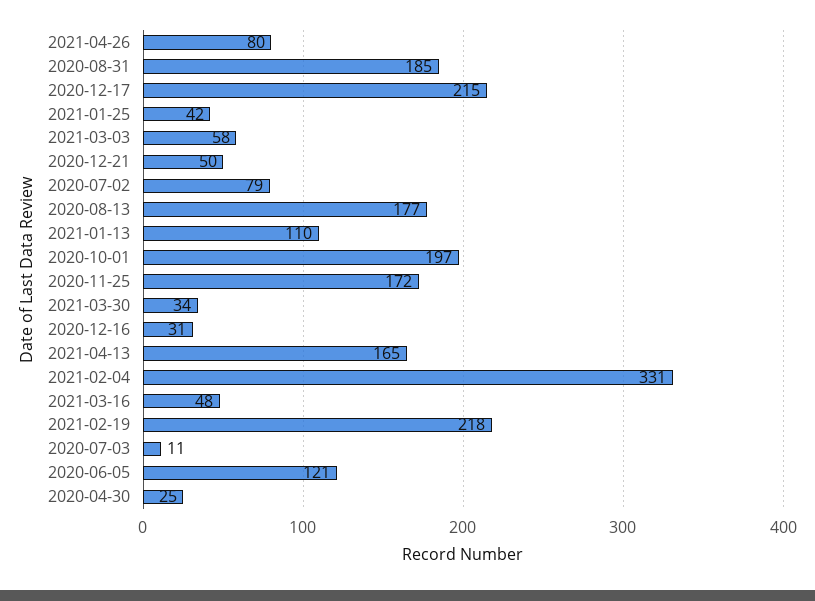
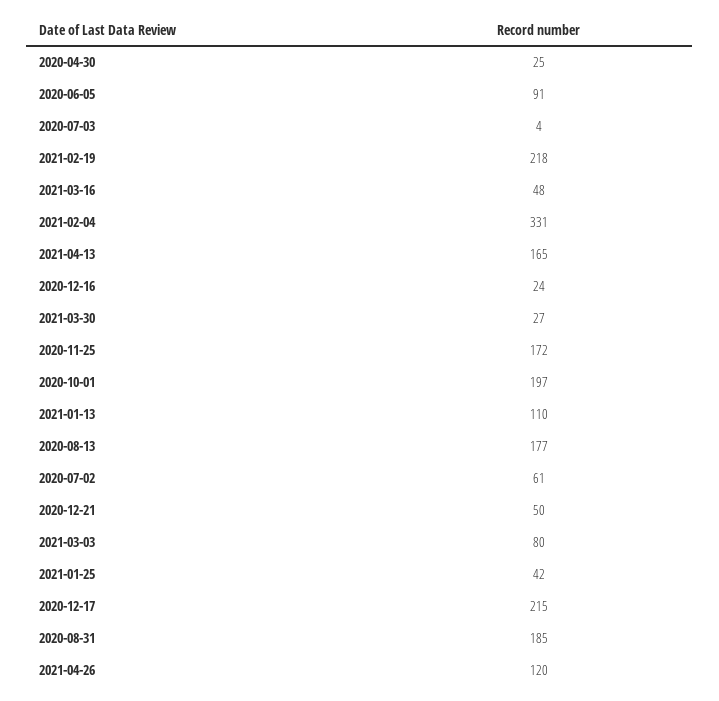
2021-04-26: 80 -> 120
2021-03-03: 58 -> 80
2020-07-02: 79 -> 61
2021-03-30: 34 -> 27
2020-12-16: 31 -> 24
2020-07-03: 11 -> 4
2020-06-05: 121 -> 91

